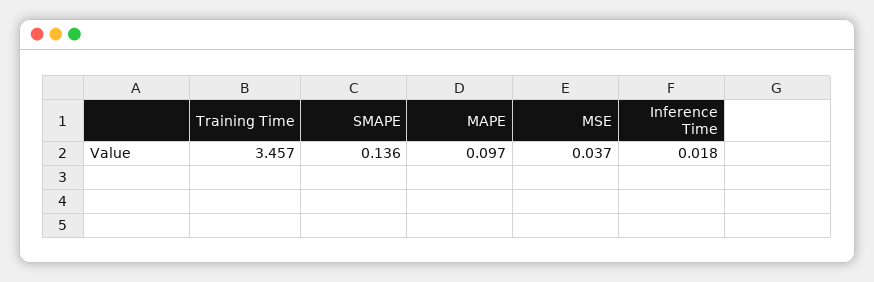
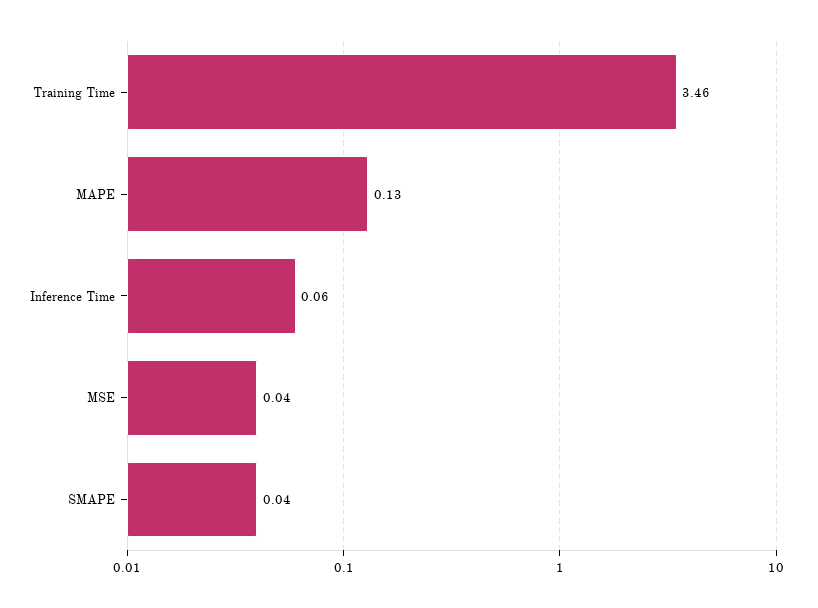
SMAPE: 0.136 -> 0.04
MAPE: 0.097 -> 0.13
Inference Time: 0.018 -> 0.06

